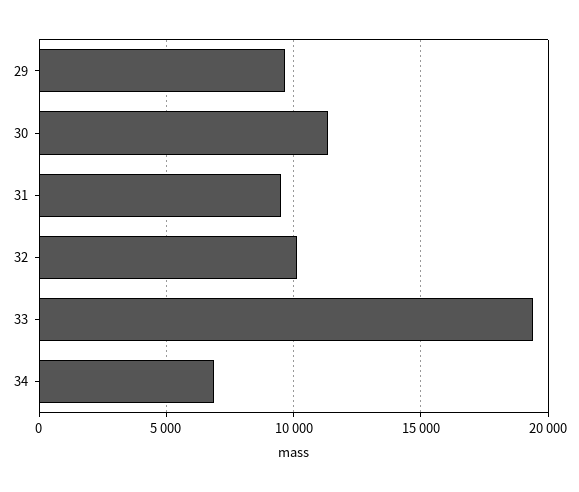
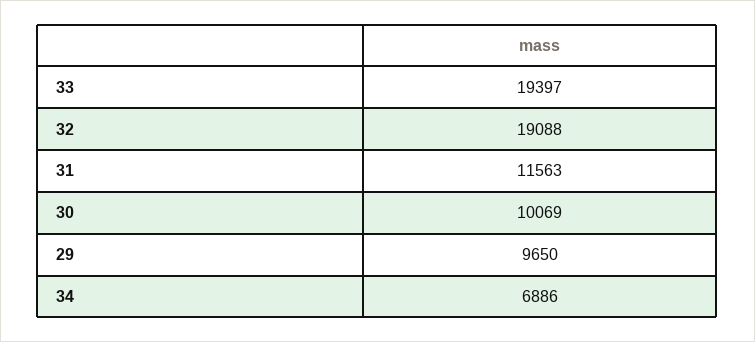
30: 11500 -> 10069
31: 9500 -> 11563
32: 10000 -> 19088

